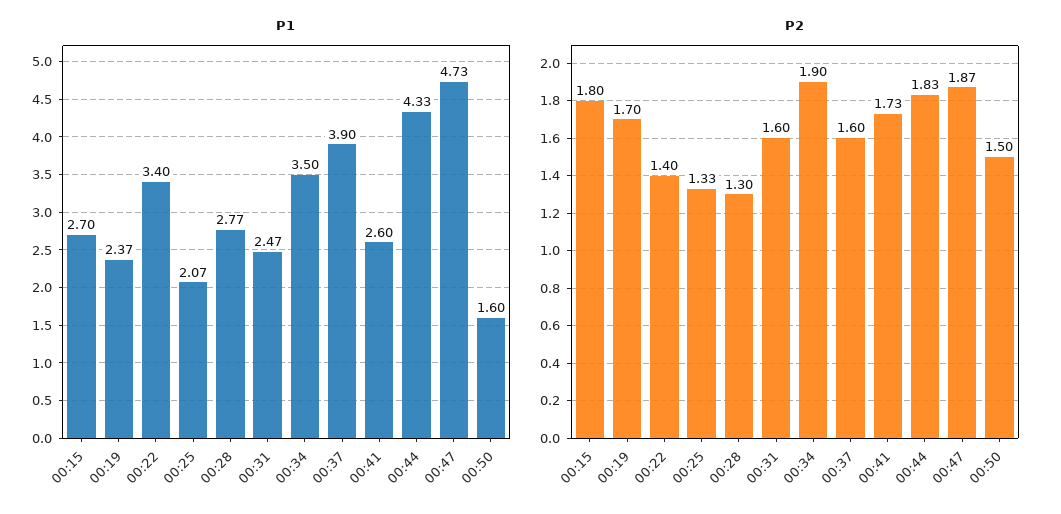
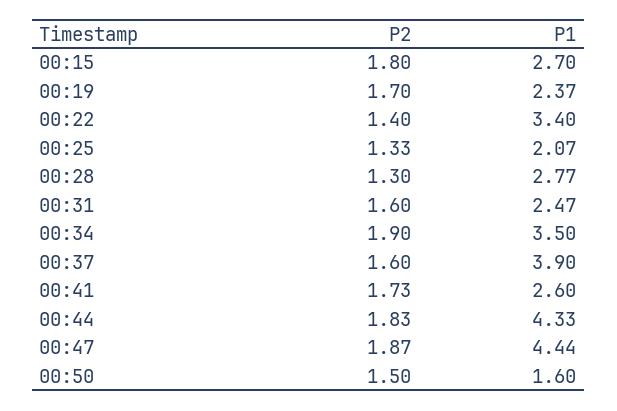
P1, 00:47: 4.73 -> 4.44

